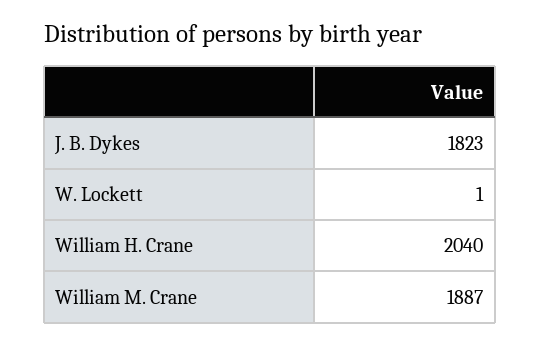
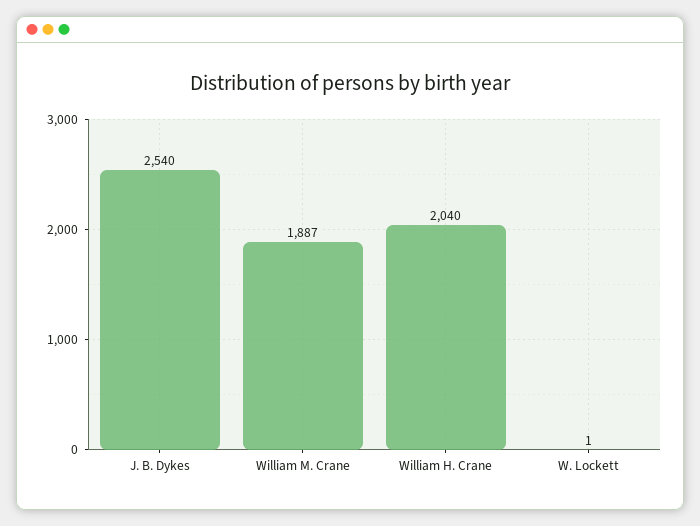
J. B. Dykes: 1823 -> 2540

